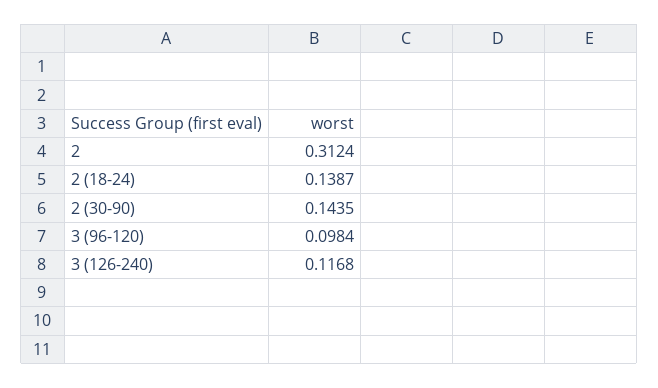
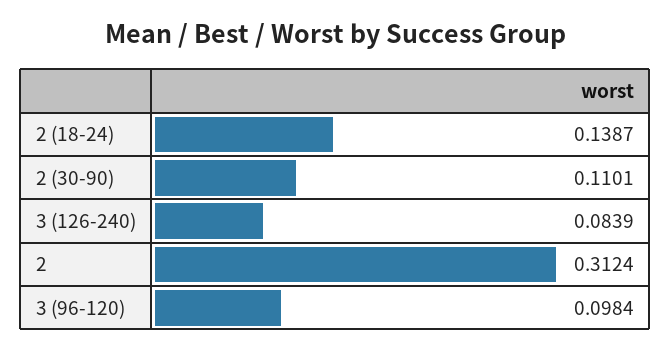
2 (30-90): 0.1435 -> 0.1101
3 (126-240): 0.1168 -> 0.0839

